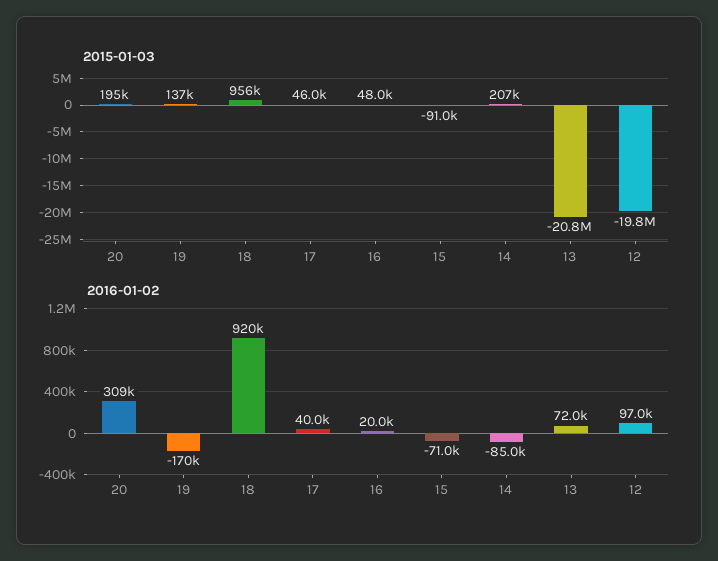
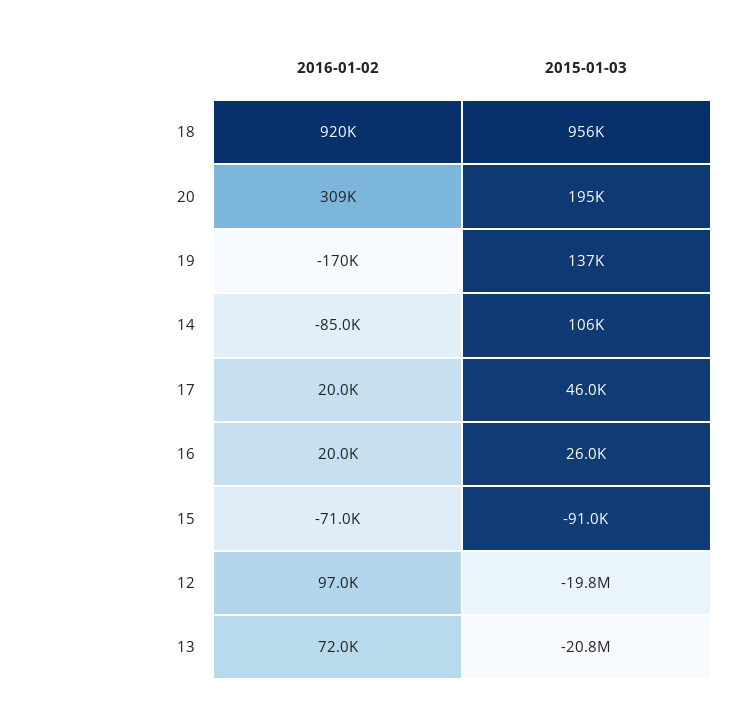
2015-01-03, 16: 48000 -> 26000
2015-01-03, 14: 207000 -> 106000
2016-01-02, 17: 40000 -> 20000

